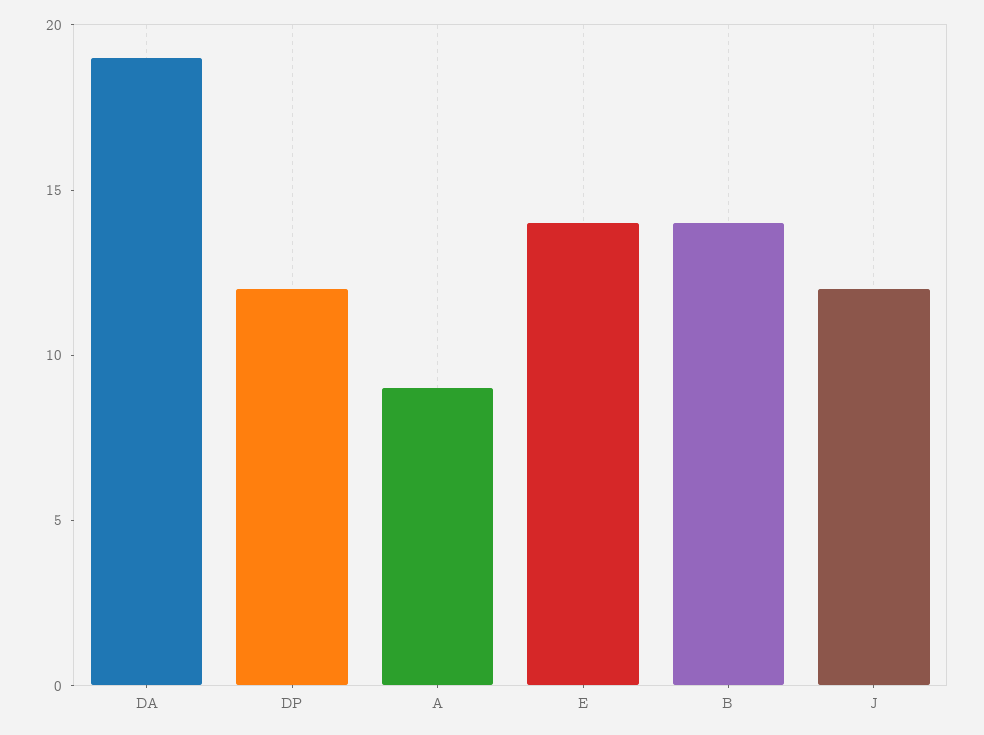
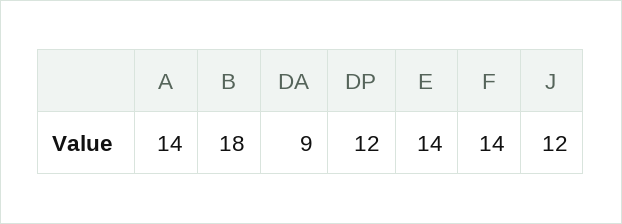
DA: 19 -> 9
A: 9 -> 14
B: 14 -> 18
F: none -> 14

